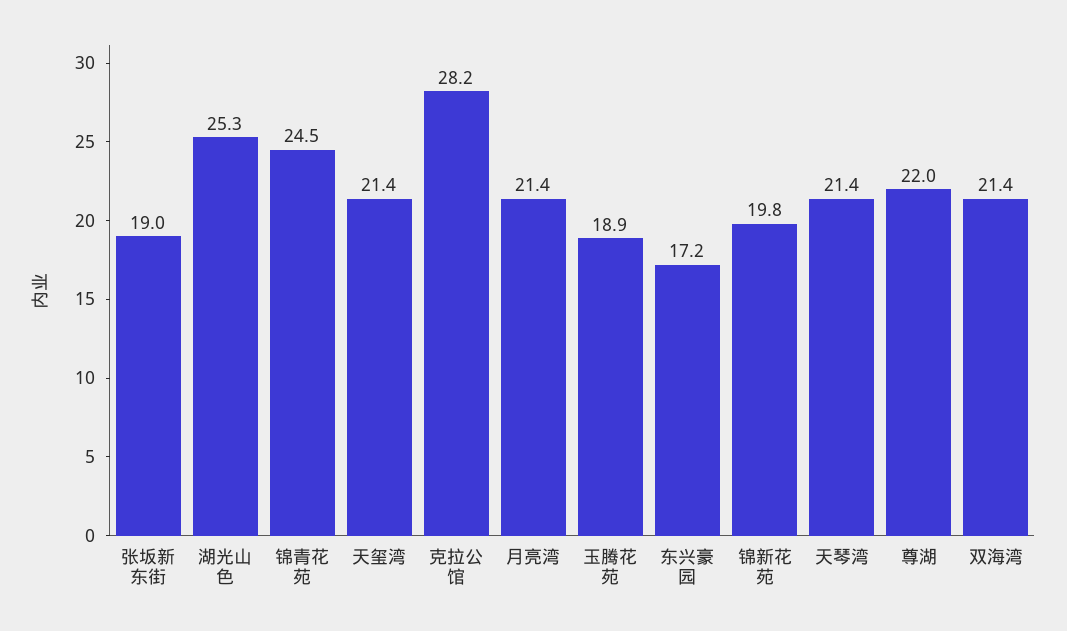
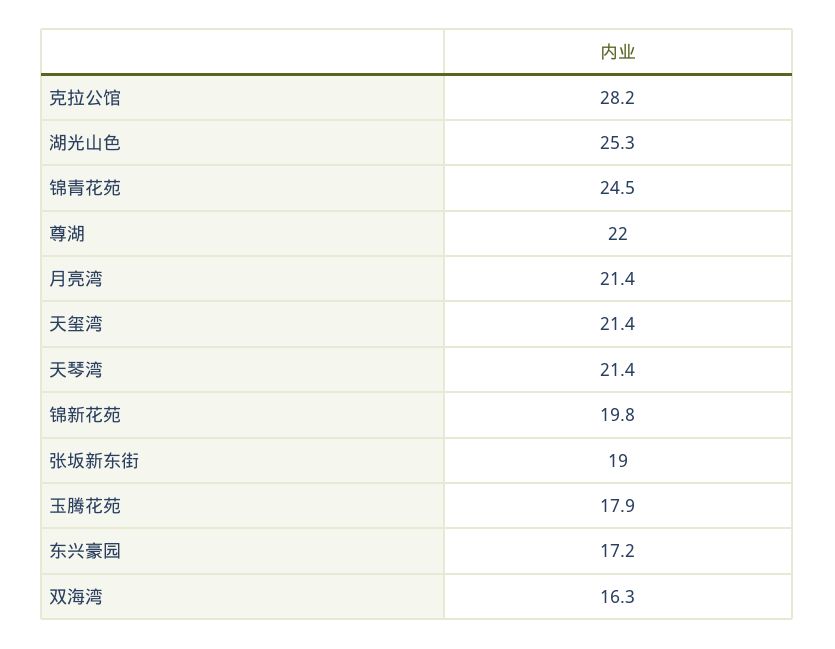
玉腾花苑: 18.9 -> 17.9
双海湾: 21.4 -> 16.3

